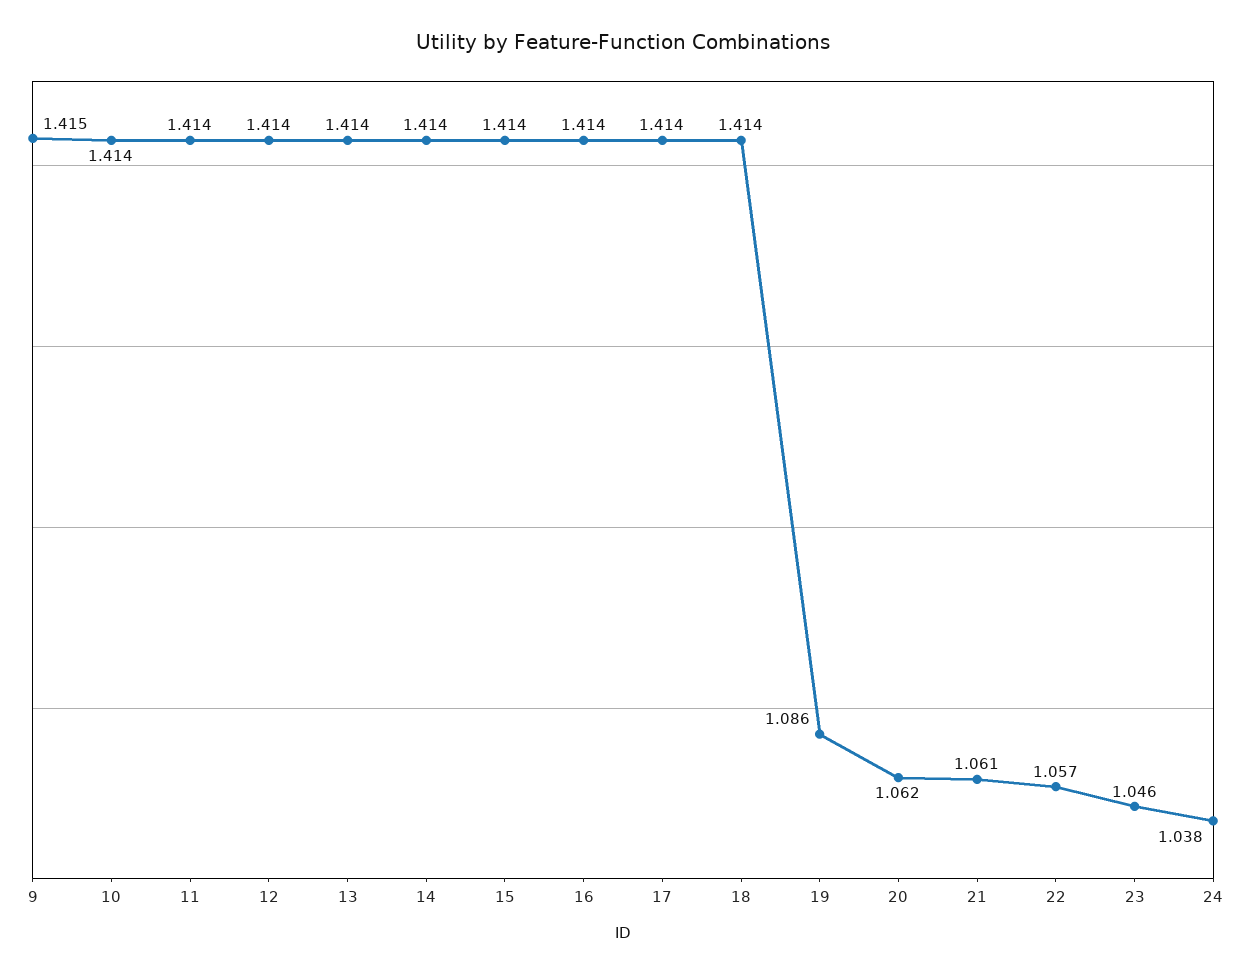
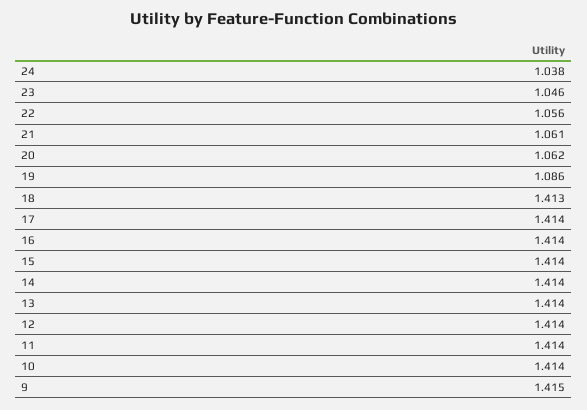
18: 1.414 -> 1.413
22: 1.057 -> 1.056

